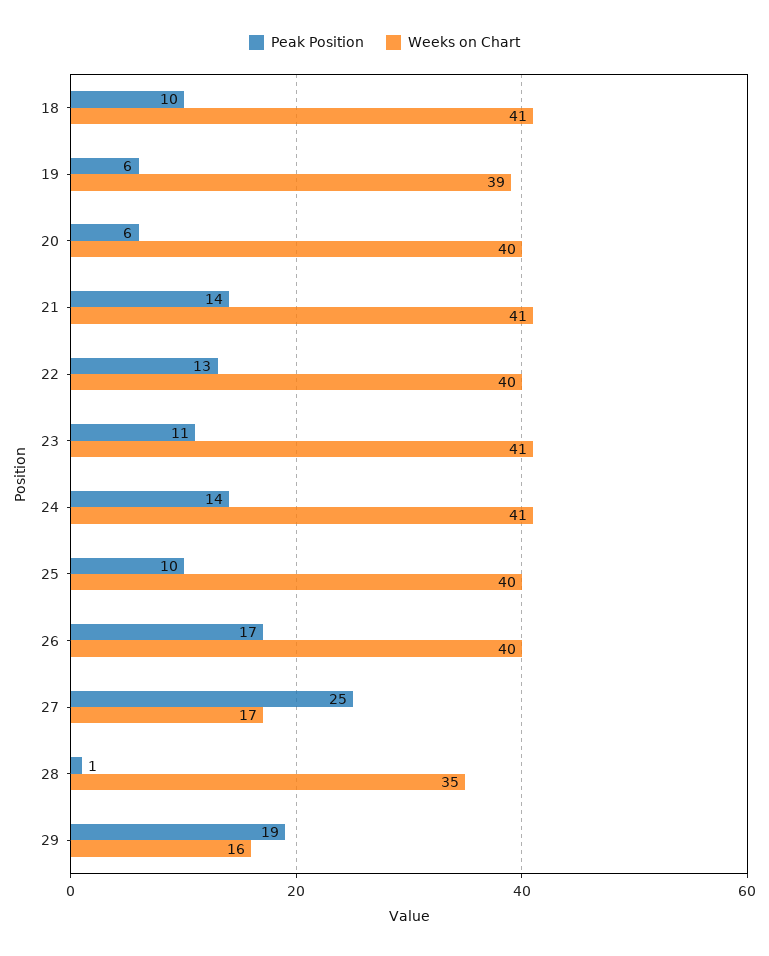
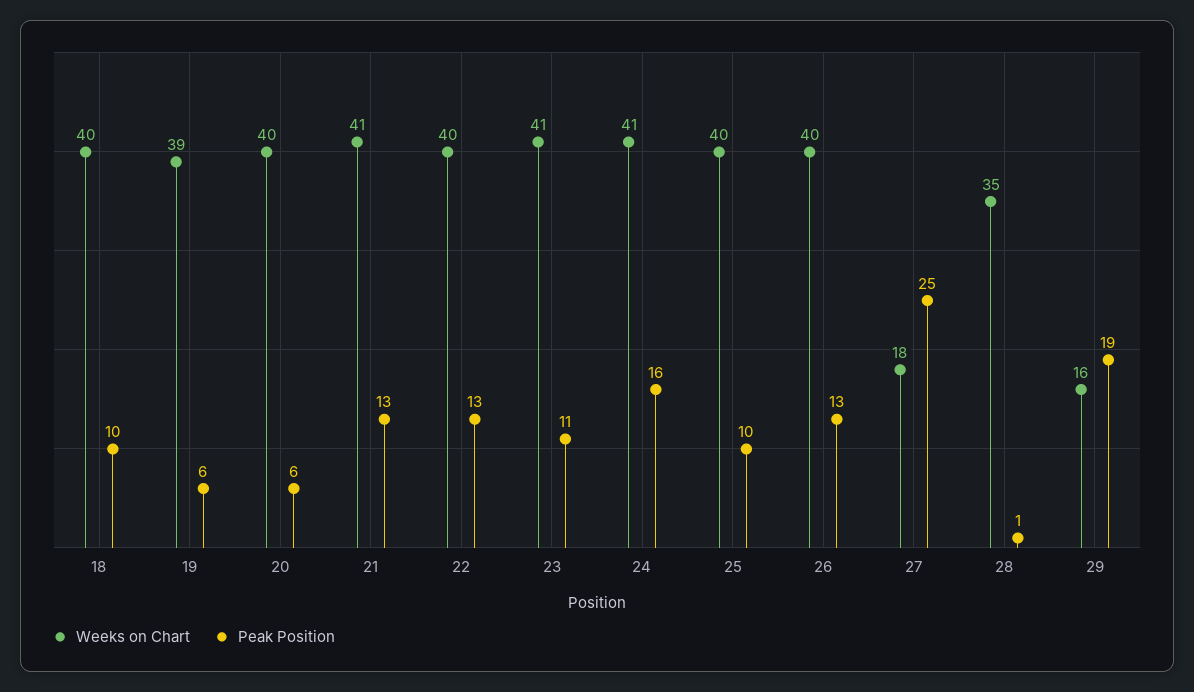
Weeks on Chart, 18: 41 -> 40
Peak Position, 21: 14 -> 13
Peak Position, 24: 14 -> 16
Peak Position, 26: 17 -> 13
Weeks on Chart, 27: 17 -> 18

